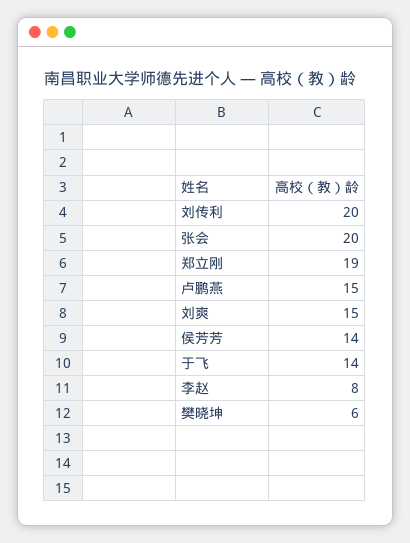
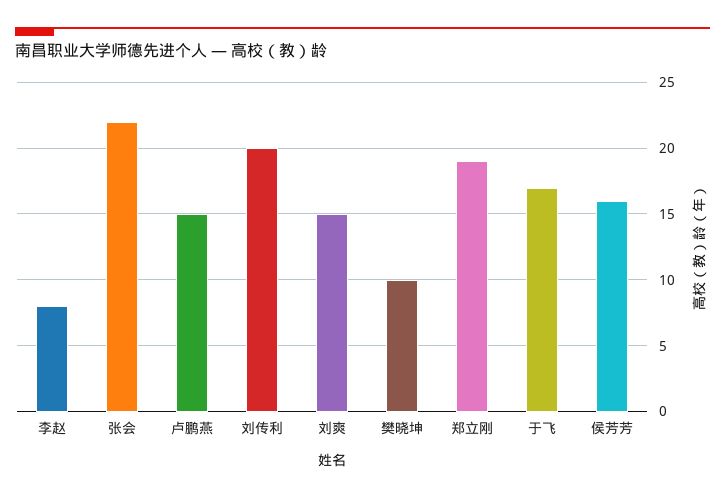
张会: 20 -> 22
侯芳芳: 14 -> 16
于飞: 14 -> 17
樊晓坤: 6 -> 10

